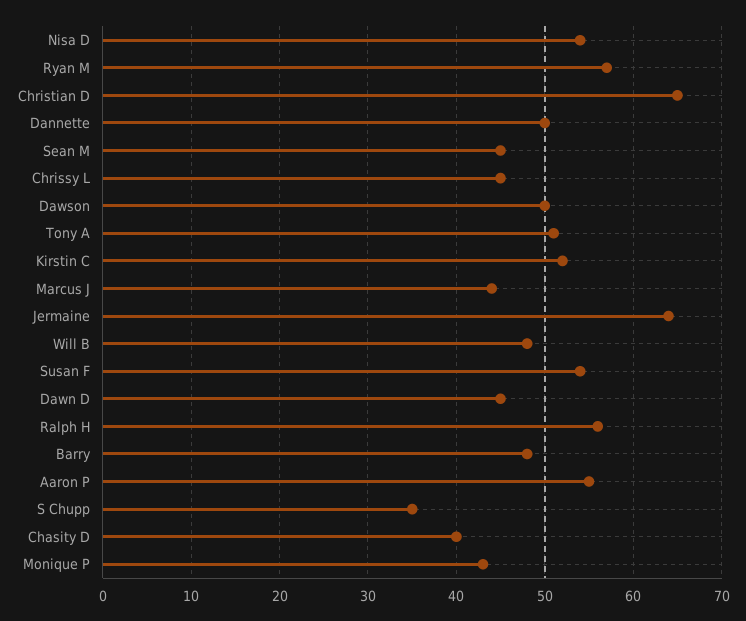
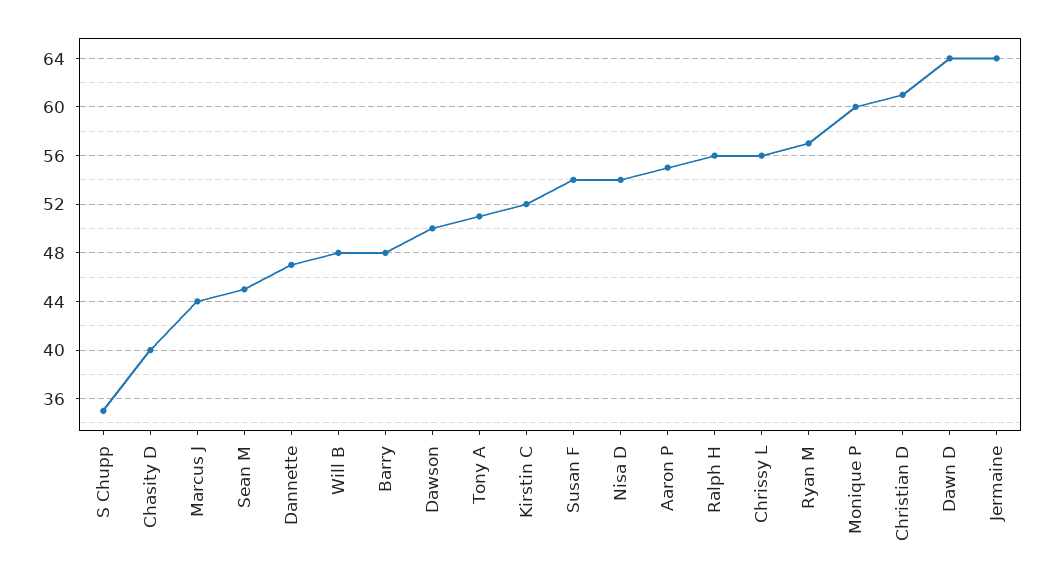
Christian D: 65 -> 61
Dannette: 50 -> 47
Chrissy L: 45 -> 56
Dawn D: 45 -> 64
Monique P: 43 -> 60

